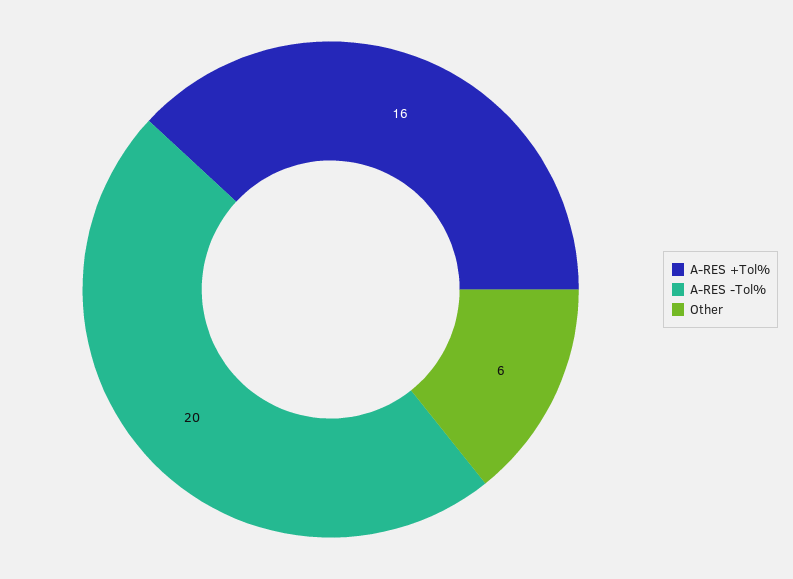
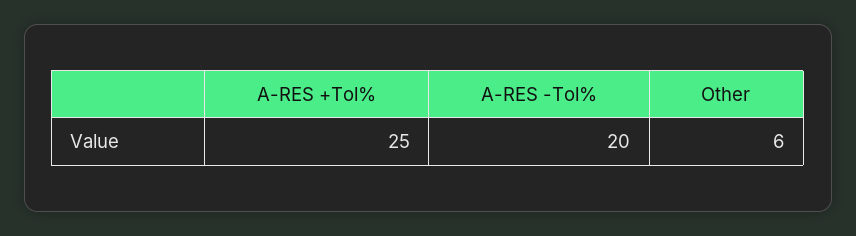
A-RES +Tol%: 16 -> 25

